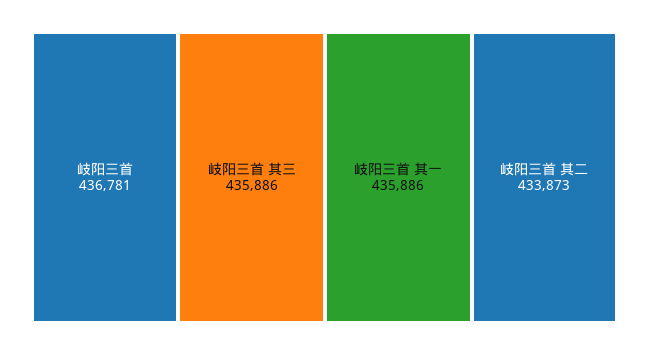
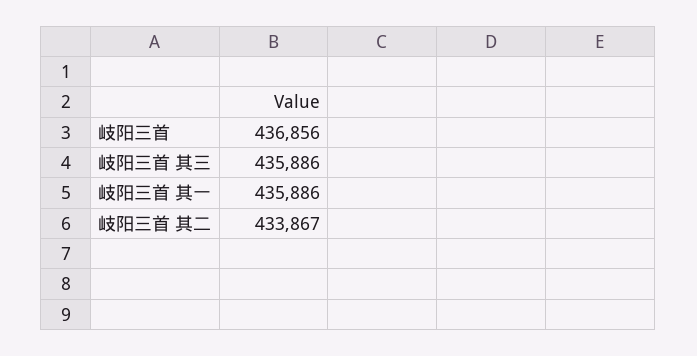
岐阳三首: 436781 -> 436856
岐阳三首 其二: 433873 -> 433867

